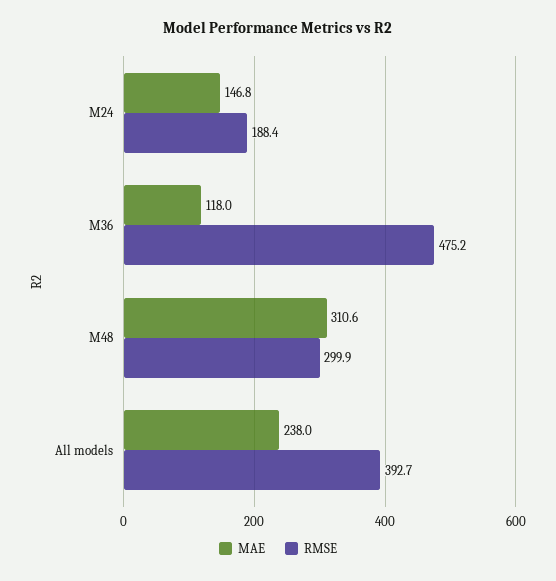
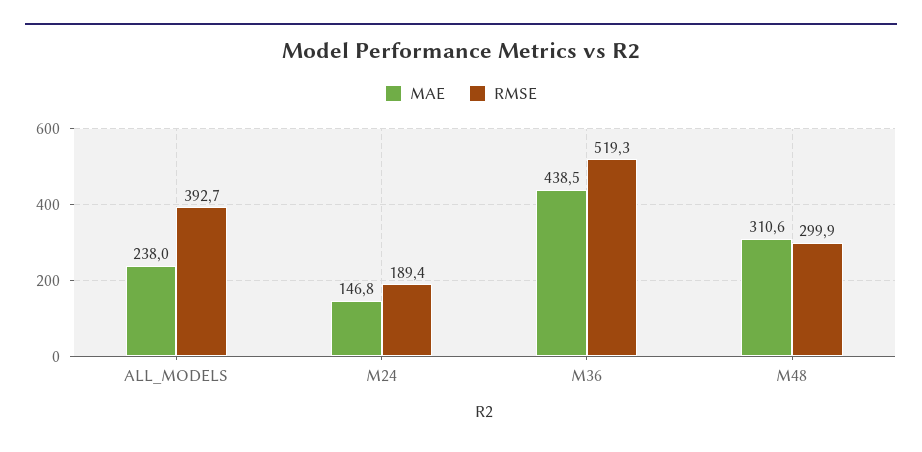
RMSE, M24: 188.4 -> 189.4
MAE, M36: 118 -> 438.5
RMSE, M36: 475.2 -> 519.3

